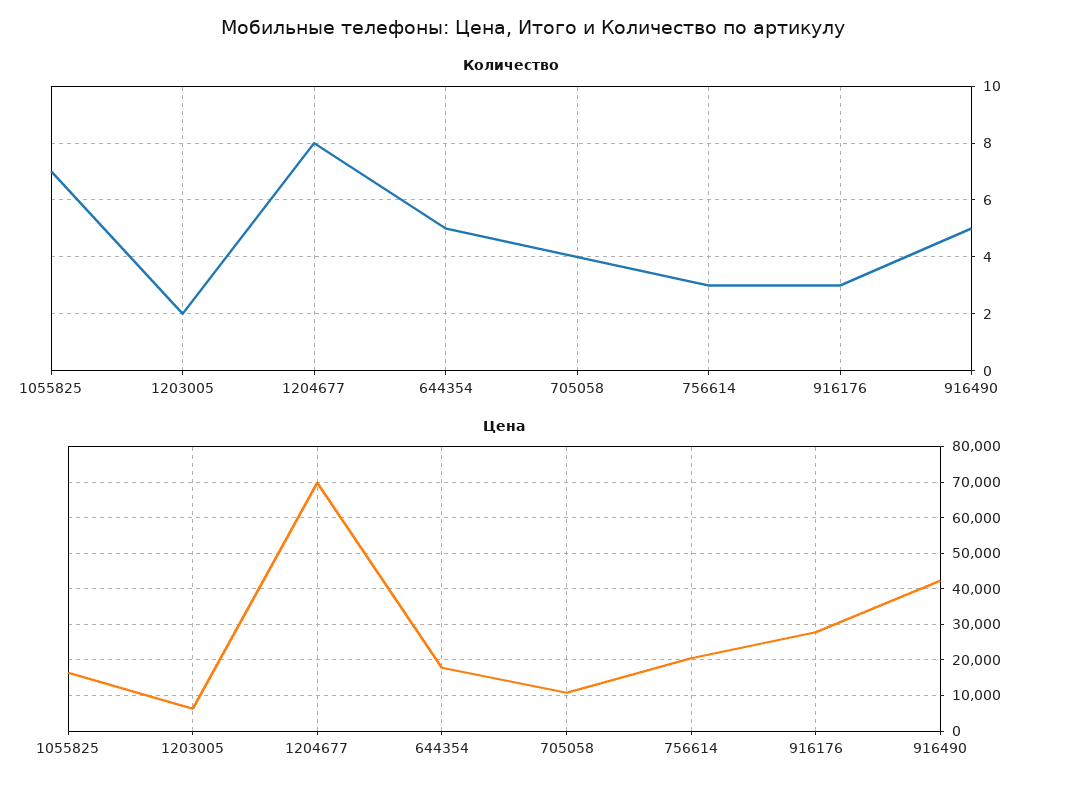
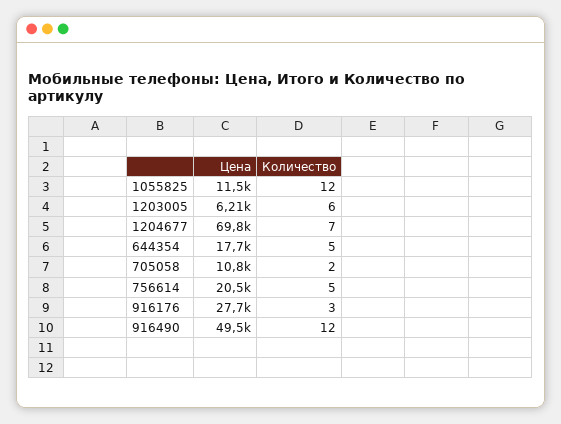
Количество, 1055825: 7 -> 12
Количество, 1203005: 2 -> 6
Количество, 1204677: 8 -> 7
Количество, 705058: 4 -> 2
Количество, 756614: 3 -> 5
Количество, 916490: 5 -> 12
Цена, 1055825: 16000 -> 11500
Цена, 916490: 42000 -> 49500

